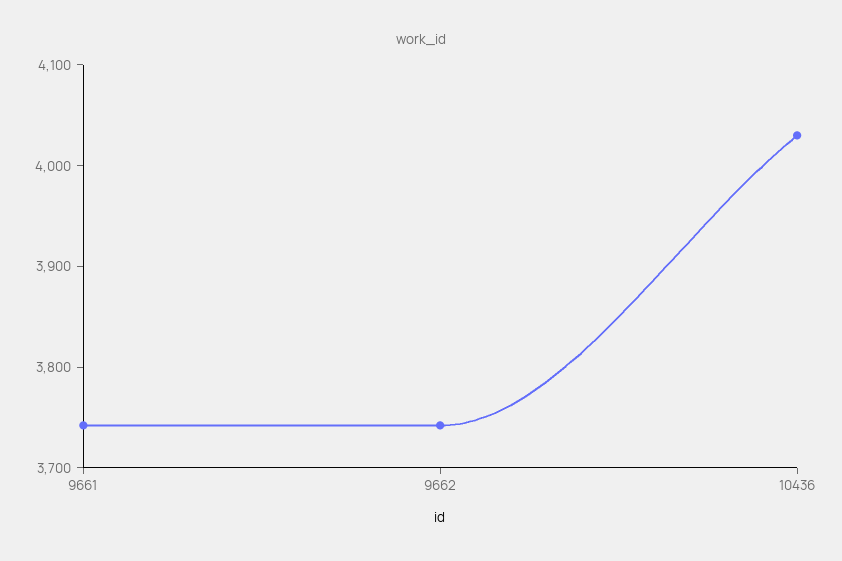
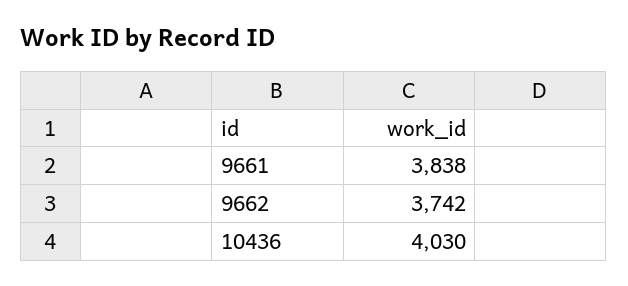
9661: 3740 -> 3838

